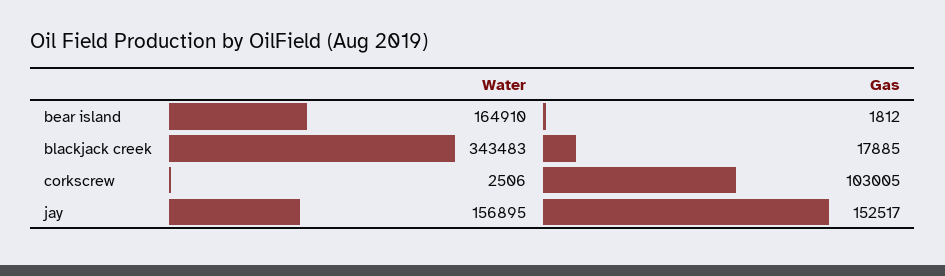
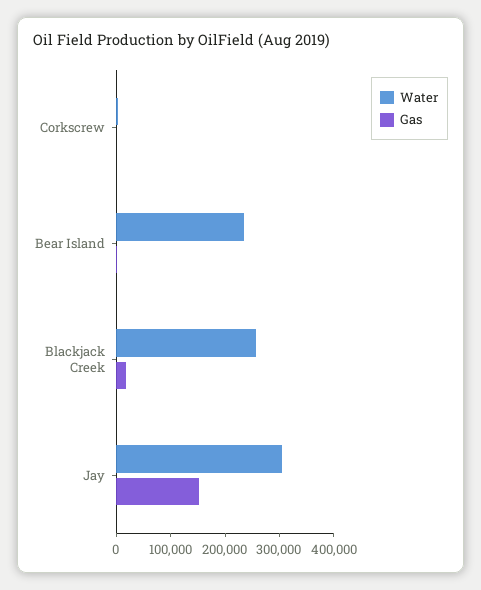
Water, bear island: 164910 -> 240000
Water, blackjack creek: 343483 -> 260000
Gas, corkscrew: 103005 -> 0
Water, jay: 156895 -> 300000

